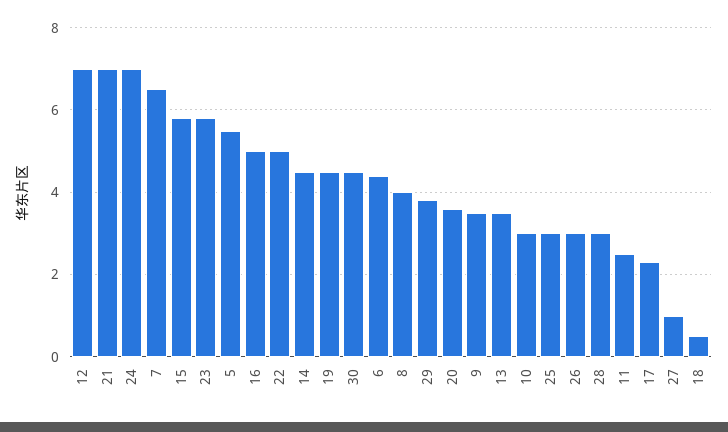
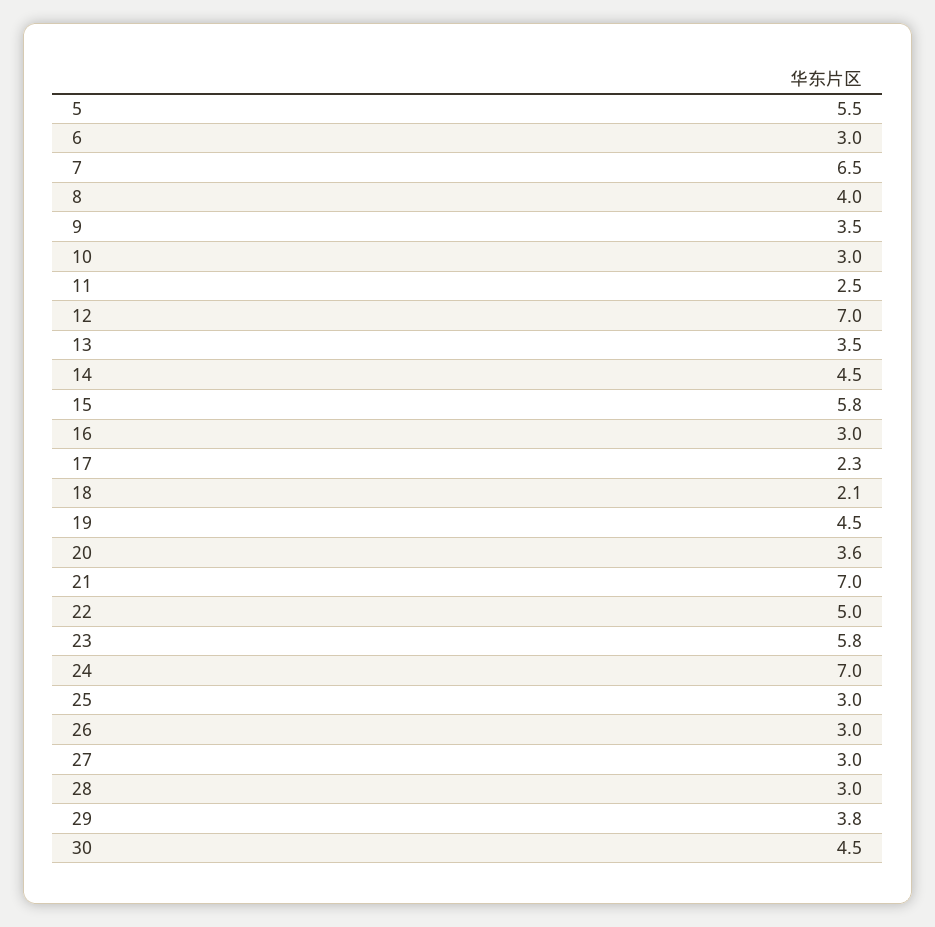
16: 5 -> 3
6: 4.5 -> 3
27: 1 -> 3
18: 0.5 -> 2.1

